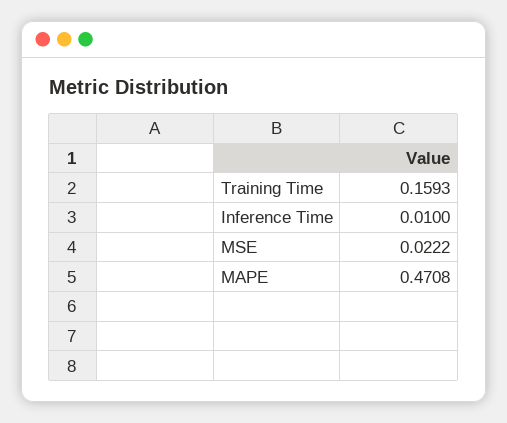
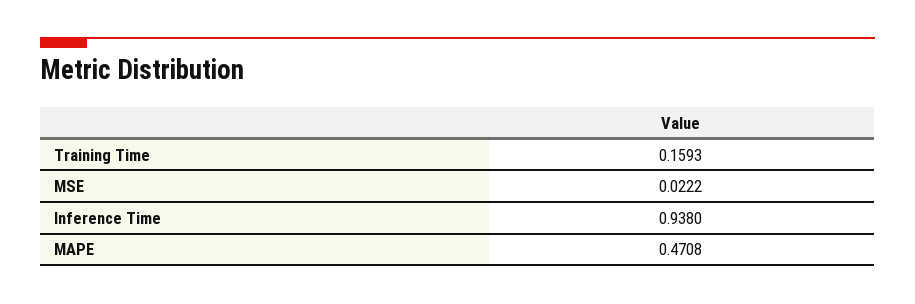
Inference Time: 0.01 -> 0.938

